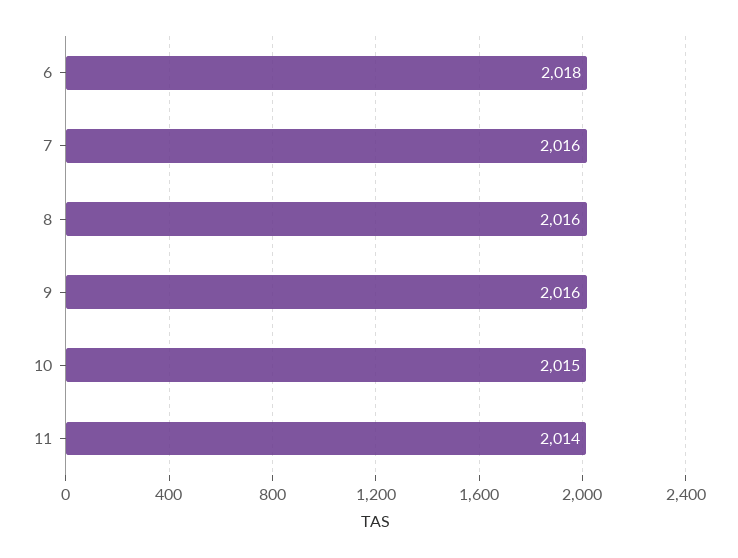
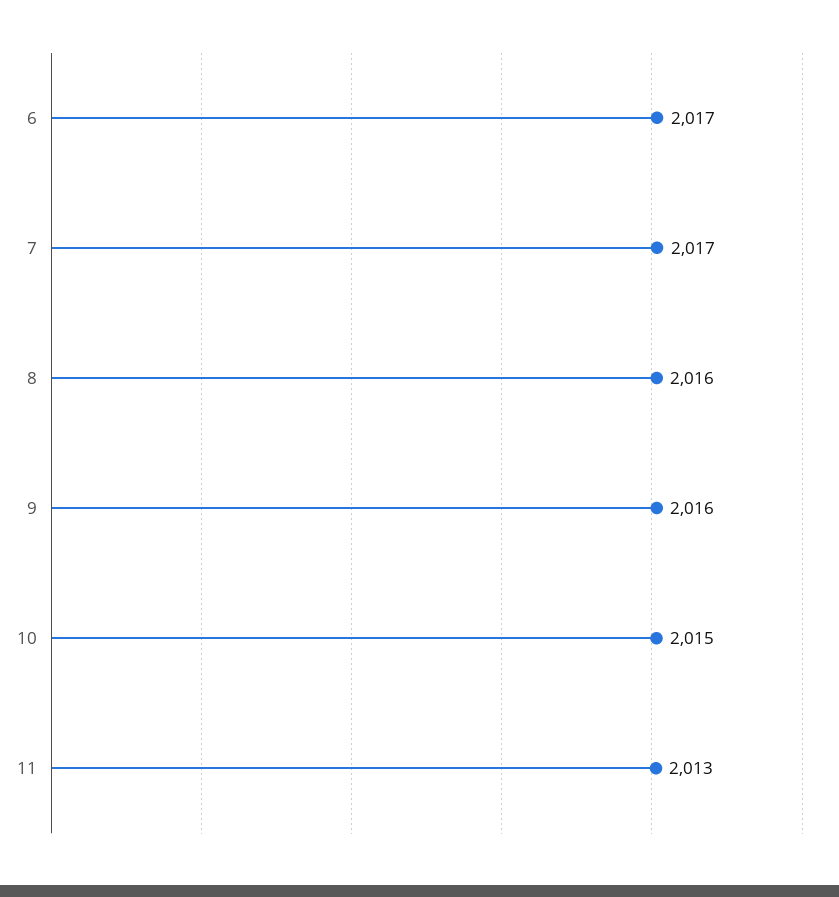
6: 2018 -> 2017
7: 2016 -> 2017
11: 2014 -> 2013

